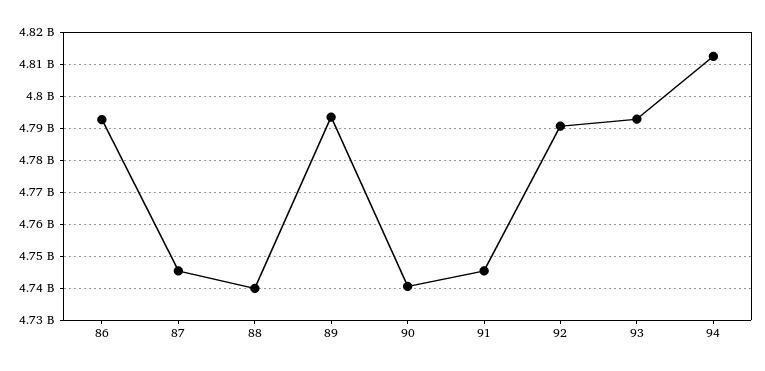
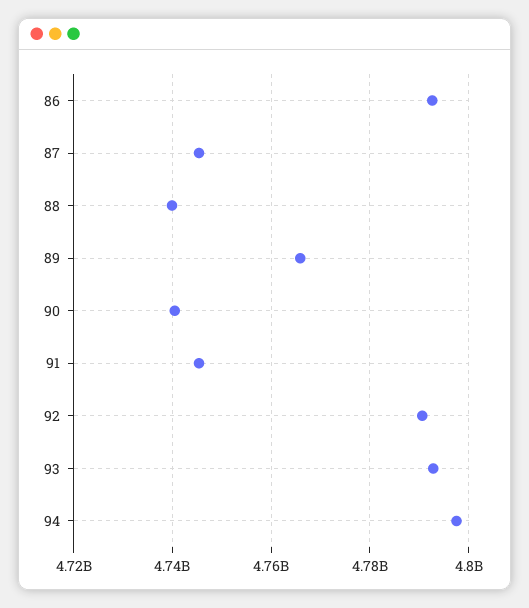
89: 4794000000 -> 4766000000
94: 4812000000 -> 4798000000

